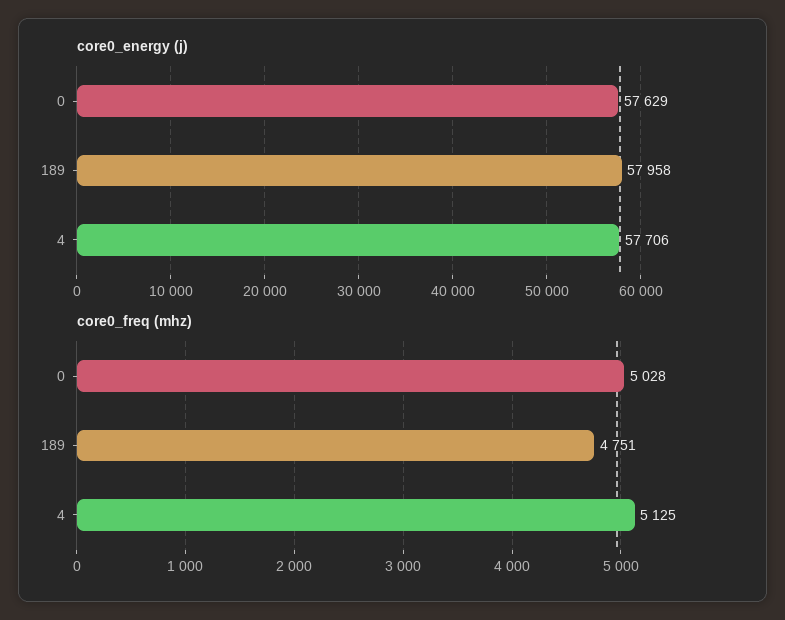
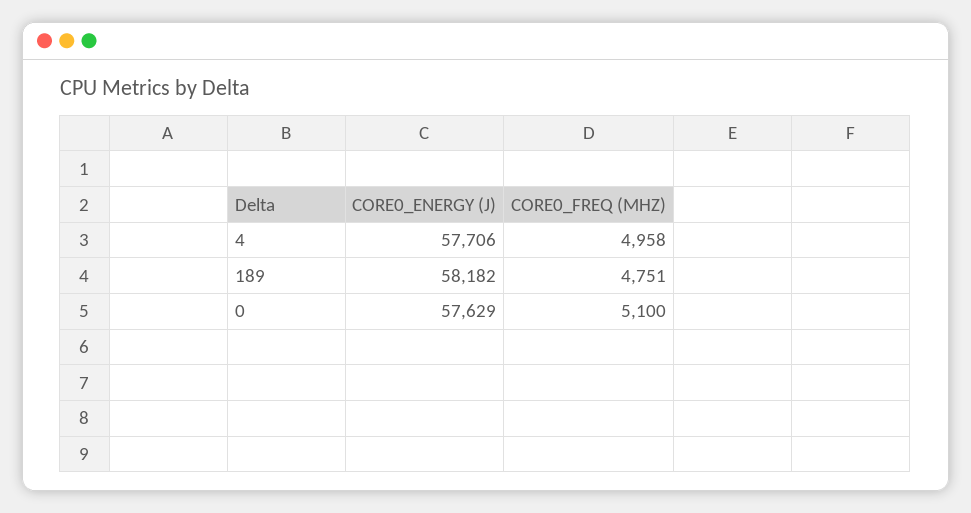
core0_energy (j), 189: 57958 -> 58182
core0_freq (mhz), 0: 5028 -> 5100
core0_freq (mhz), 4: 5125 -> 4958

